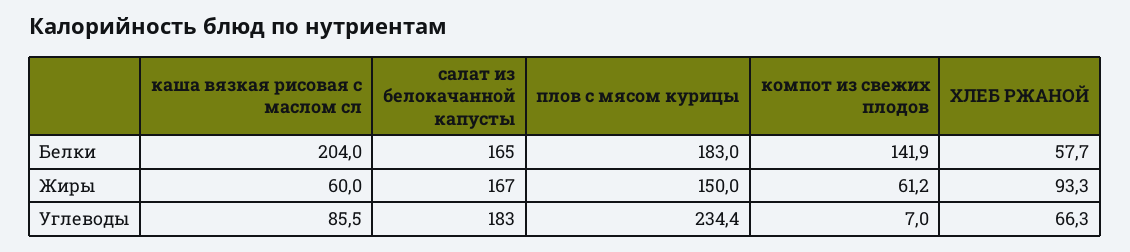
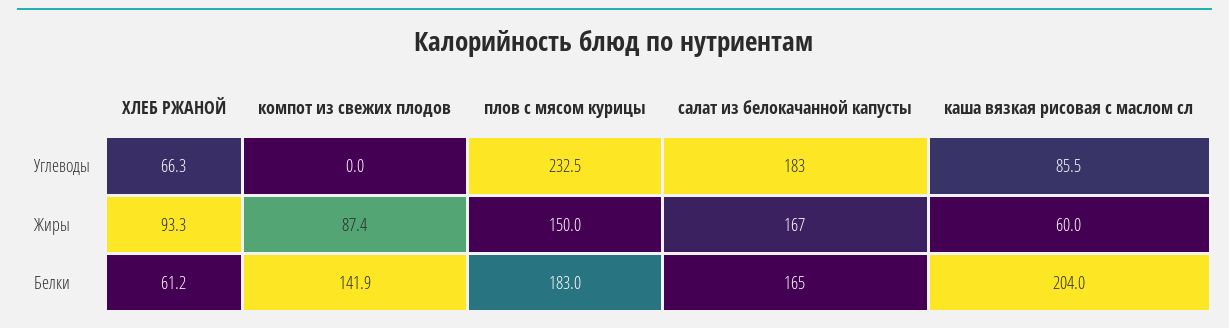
ХЛЕБ РЖАНОЙ, Белки: 57.7 -> 61.2
компот из свежих плодов, Жиры: 61.2 -> 87.4
плов с мясом курицы, Углеводы: 234.4 -> 232.5
компот из свежих плодов, Углеводы: 7 -> 0

